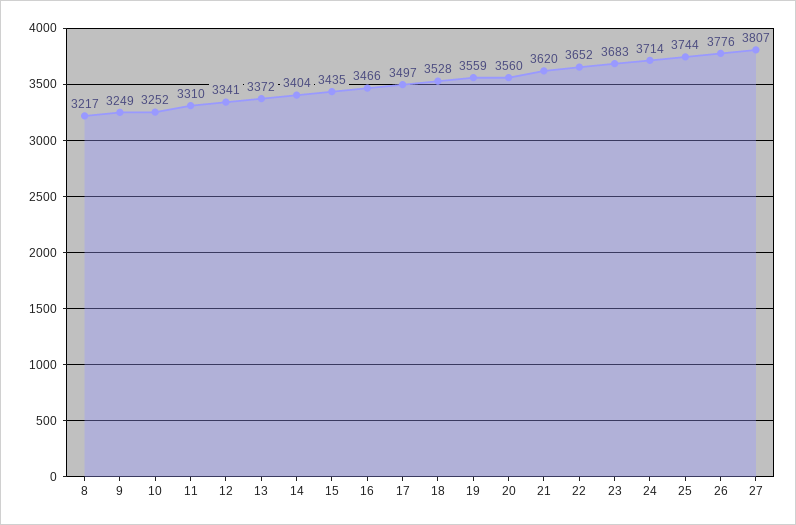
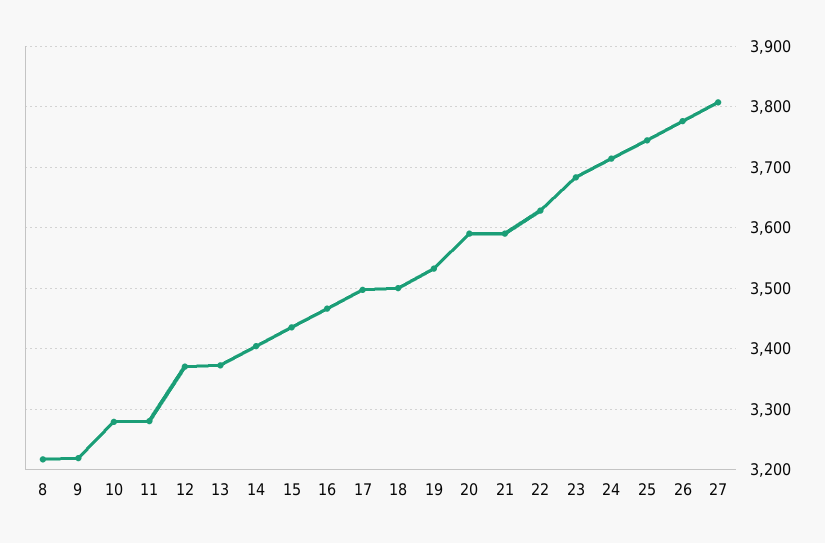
9: 3249 -> 3220
10: 3252 -> 3280
11: 3310 -> 3280
12: 3341 -> 3370
18: 3528 -> 3500
19: 3559 -> 3530
20: 3560 -> 3590
21: 3620 -> 3590
22: 3652 -> 3630

